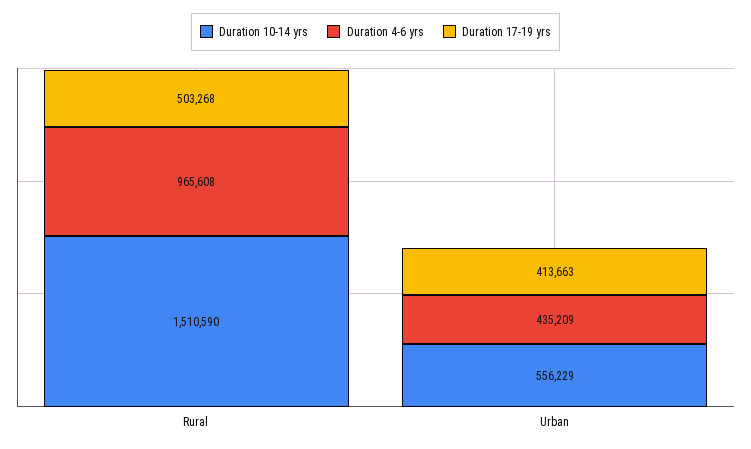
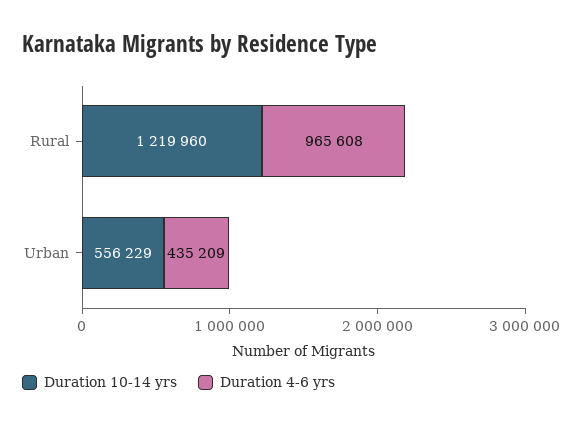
Duration 10-14 yrs, Rural: 1510590 -> 1219960
Duration 17-19 yrs, Rural: 503268 -> none
Duration 17-19 yrs, Urban: 413663 -> none

